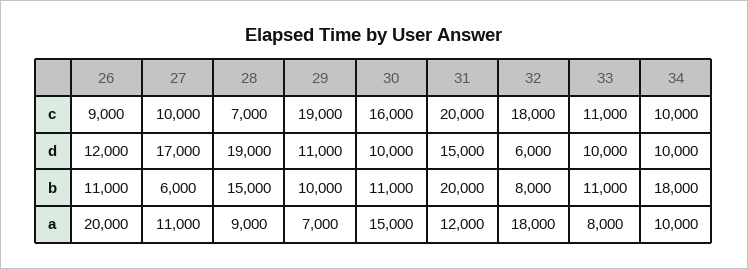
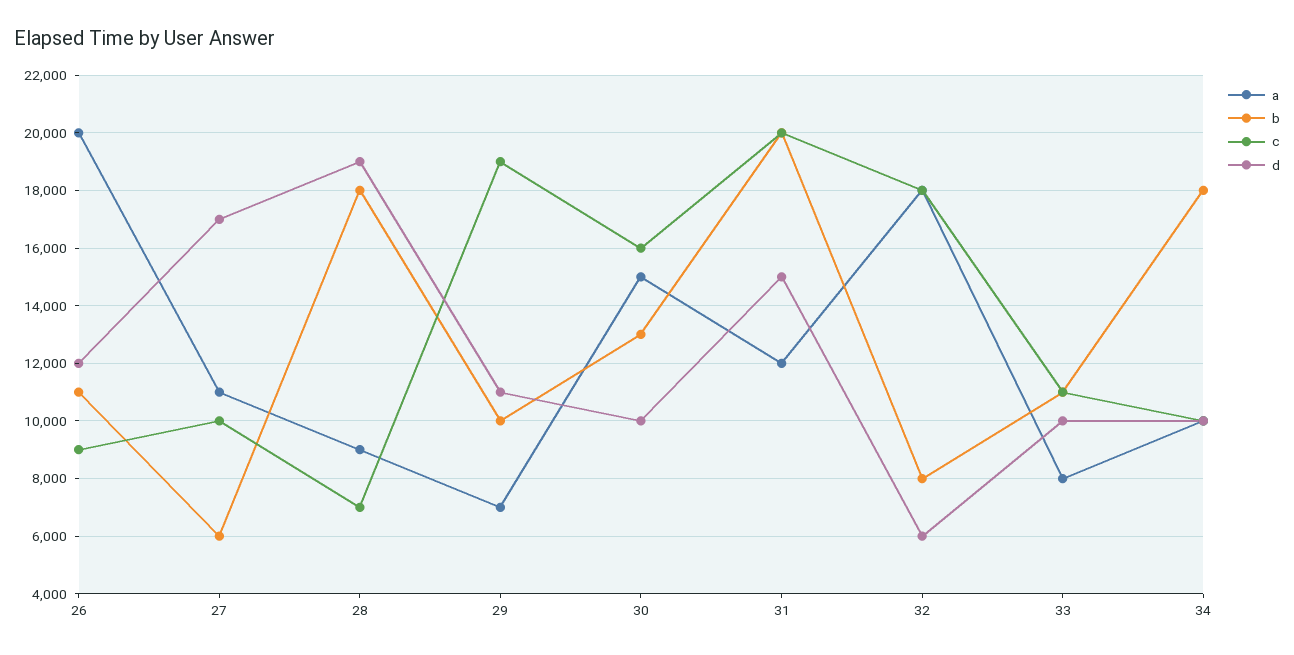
b, 28: 15000 -> 18000
b, 30: 11000 -> 13000

